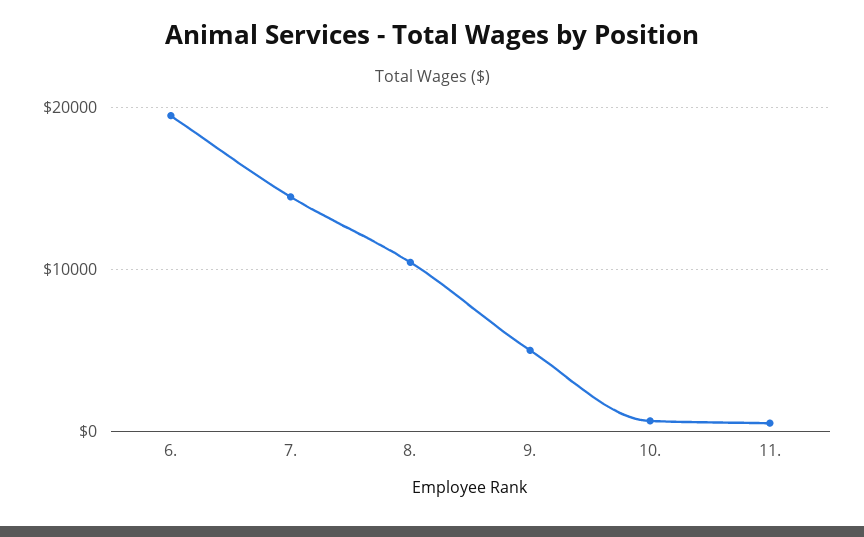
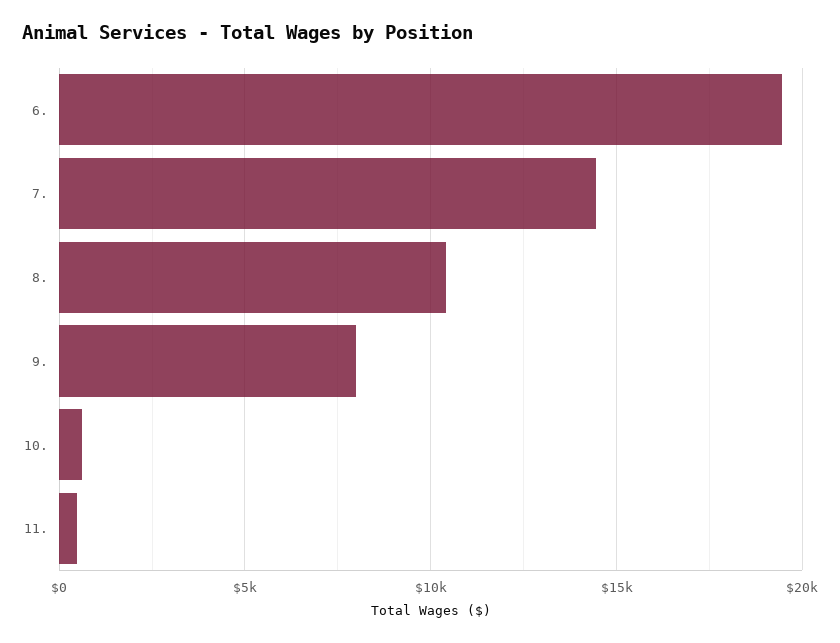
9.: 5000 -> 8000

